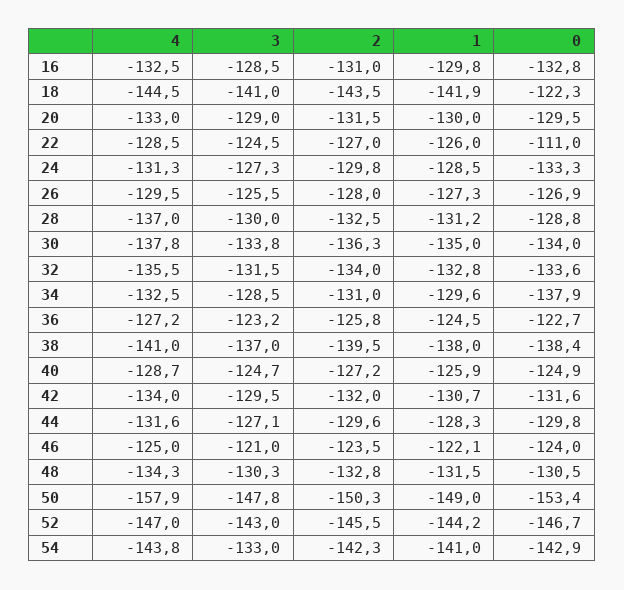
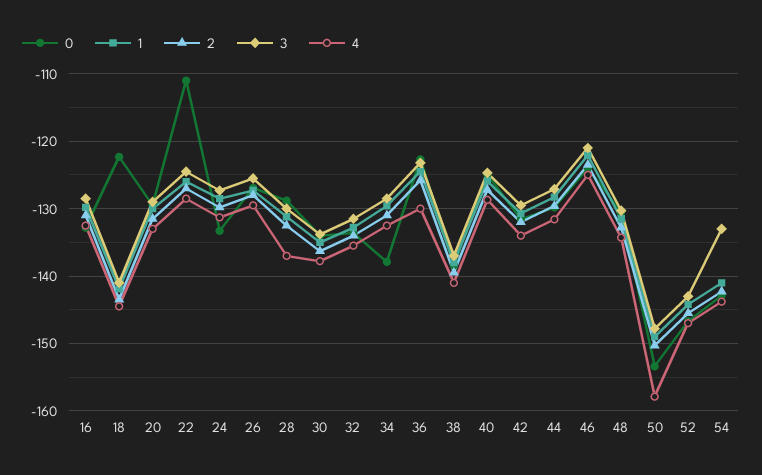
4, 36: -127.2 -> -130

